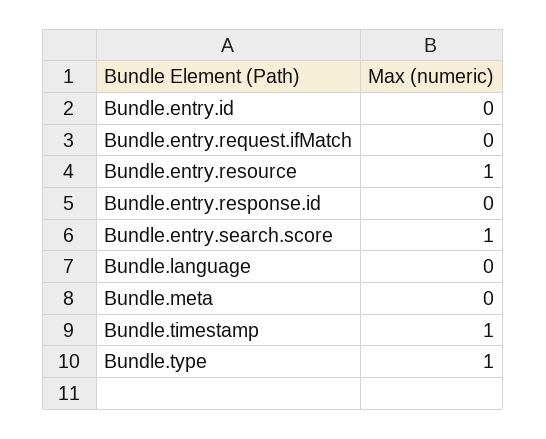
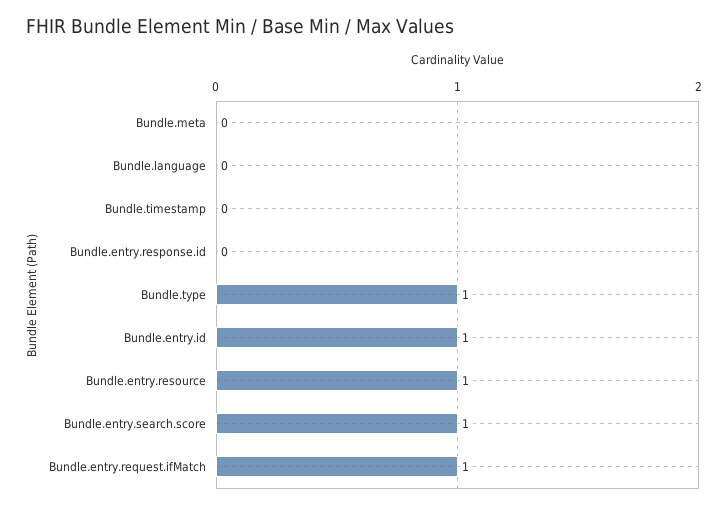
Bundle.entry.id: 0 -> 1
Bundle.entry.request.ifMatch: 0 -> 1
Bundle.timestamp: 1 -> 0

